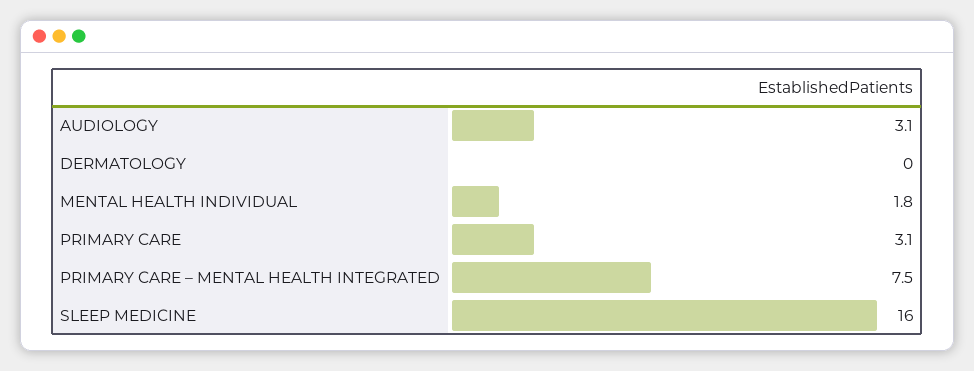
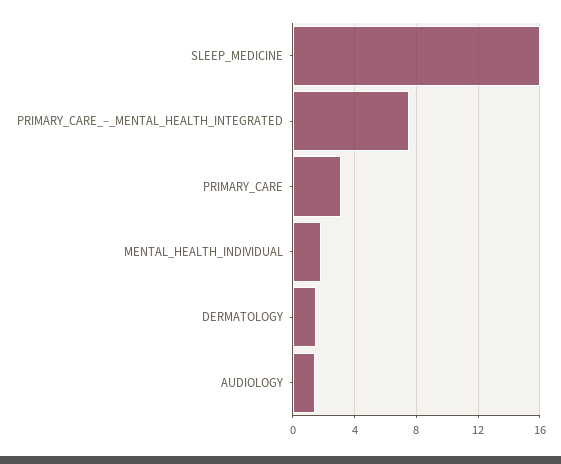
AUDIOLOGY: 3.1 -> 1.5
DERMATOLOGY: 0 -> 1.5

